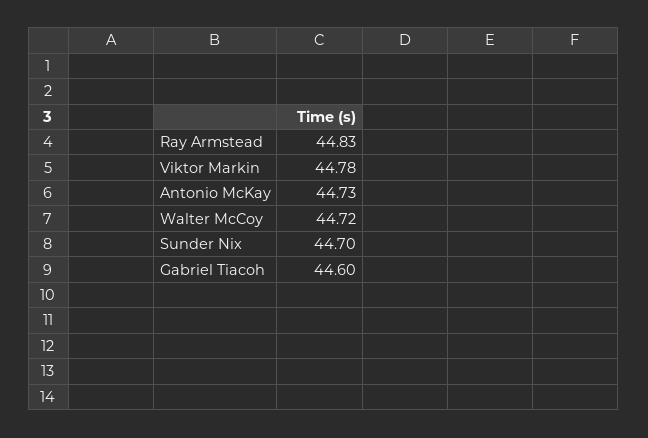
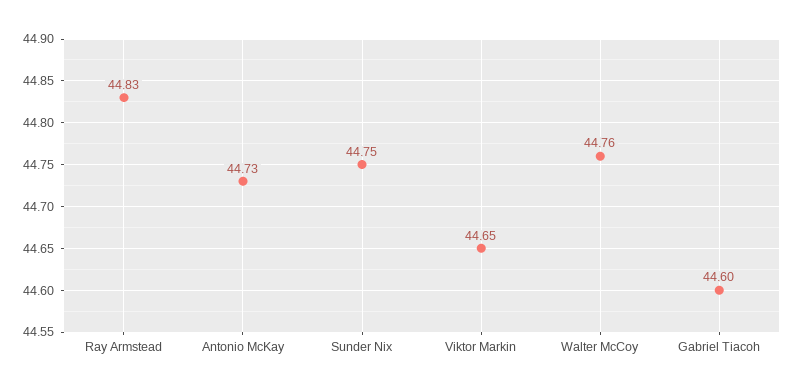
Viktor Markin: 44.78 -> 44.65
Walter McCoy: 44.72 -> 44.76
Sunder Nix: 44.7 -> 44.75

